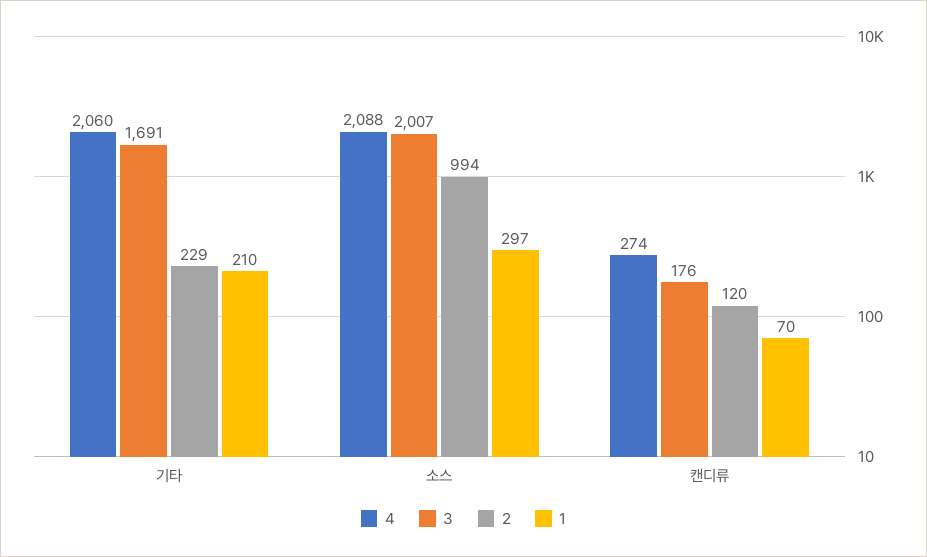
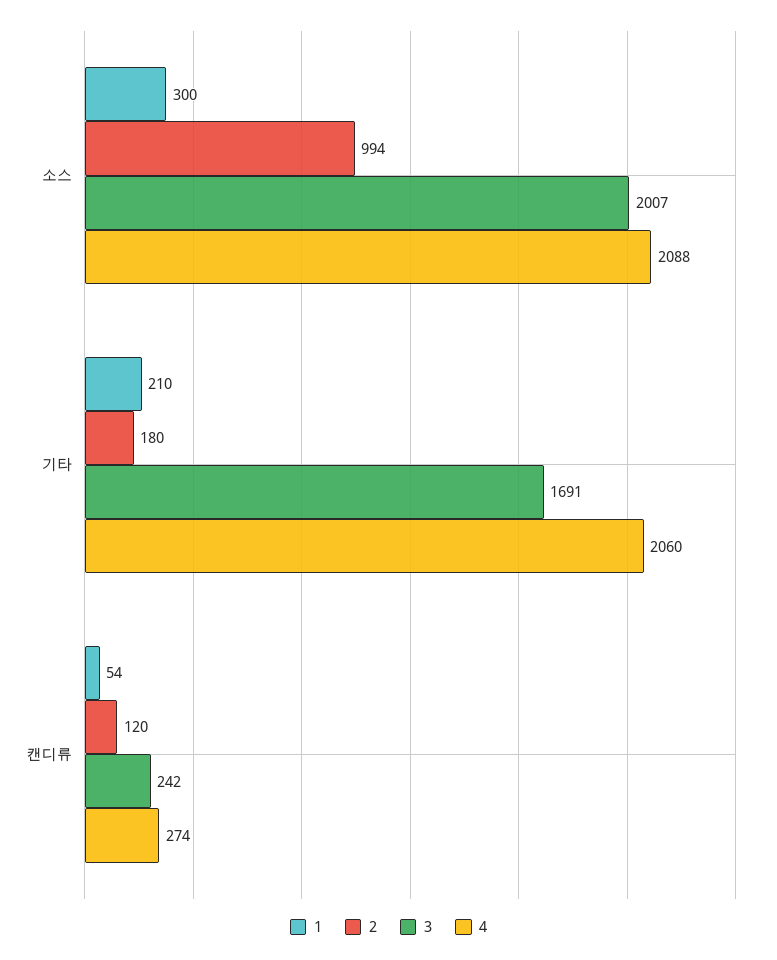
2, 기타: 229 -> 180
1, 소스: 297 -> 300
3, 캔디류: 176 -> 242
1, 캔디류: 70 -> 54

